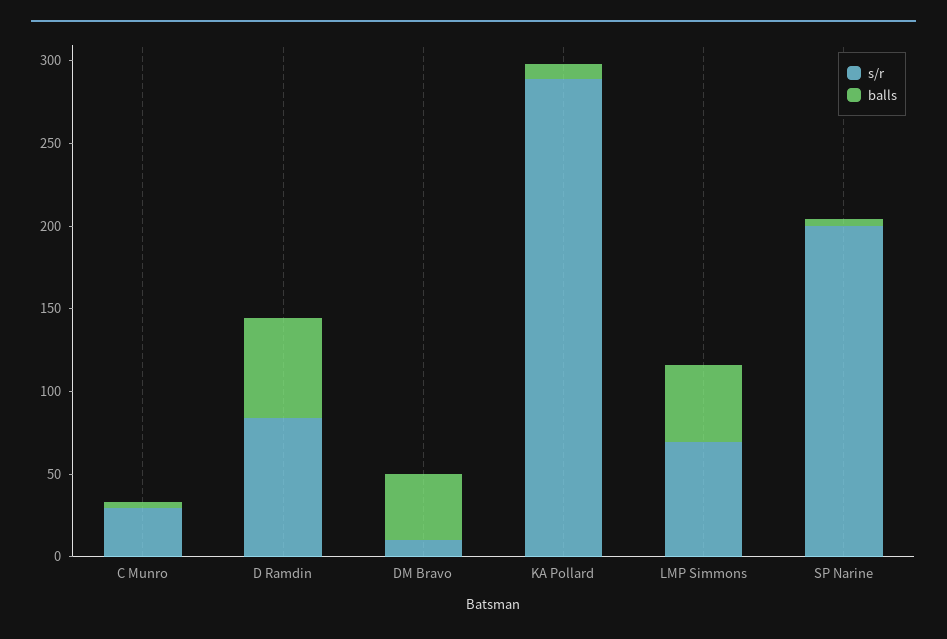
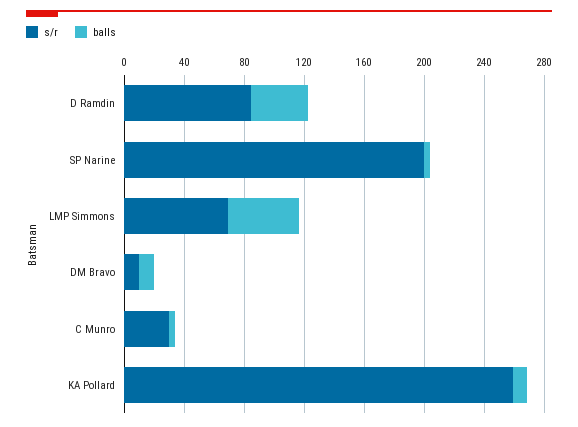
balls, D Ramdin: 60 -> 40
balls, DM Bravo: 40 -> 10
s/r, KA Pollard: 290 -> 260

